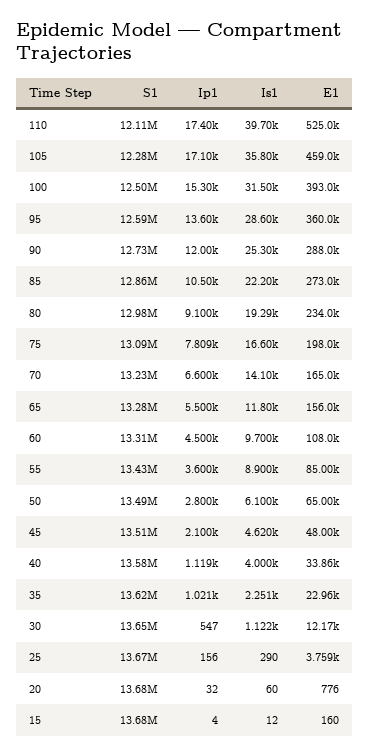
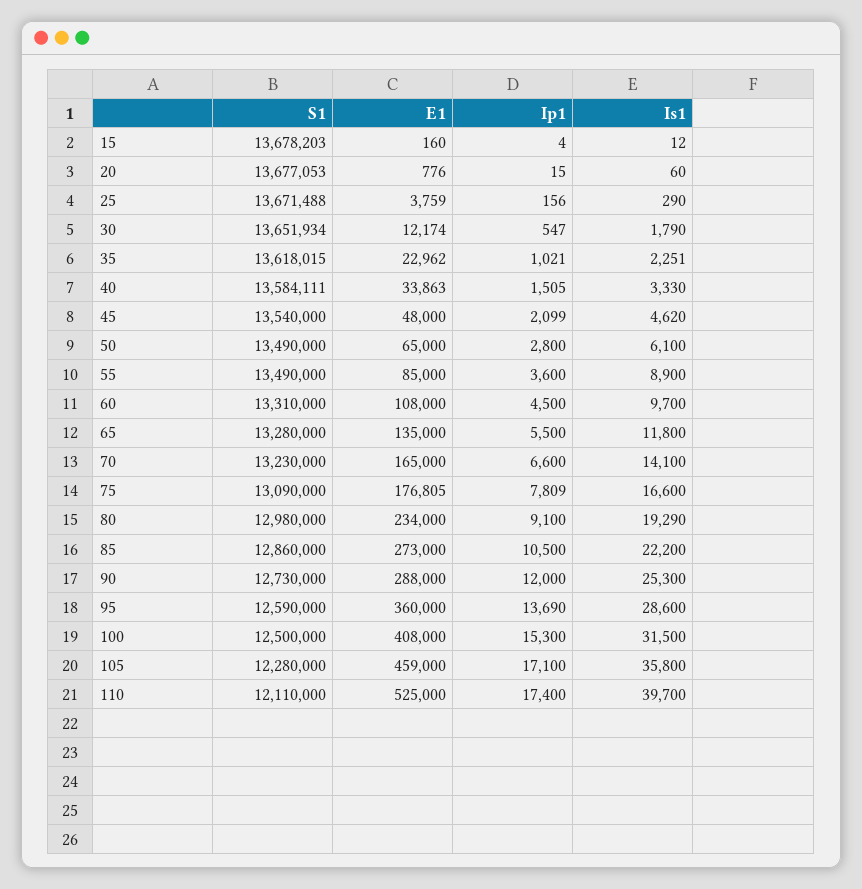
E1, 100: 393000 -> 408000
Ip1, 95: 13600 -> 13690
E1, 75: 198000 -> 176805
E1, 65: 156000 -> 135000
S1, 55: 13430000 -> 13490000
S1, 45: 13510000 -> 13540000
Ip1, 45: 2100 -> 2099
Ip1, 40: 1119 -> 1505
Is1, 40: 4000 -> 3330
Is1, 30: 1122 -> 1790
Ip1, 20: 32 -> 15

